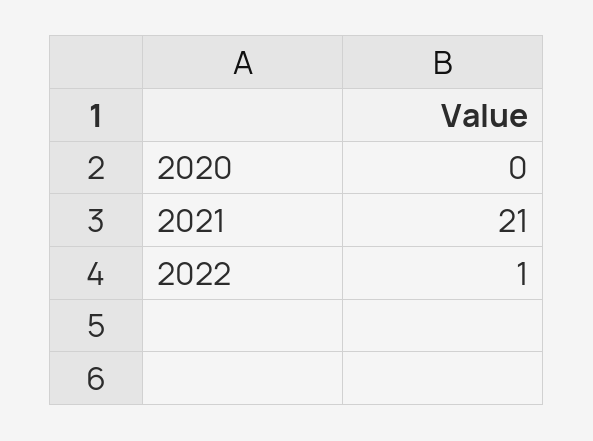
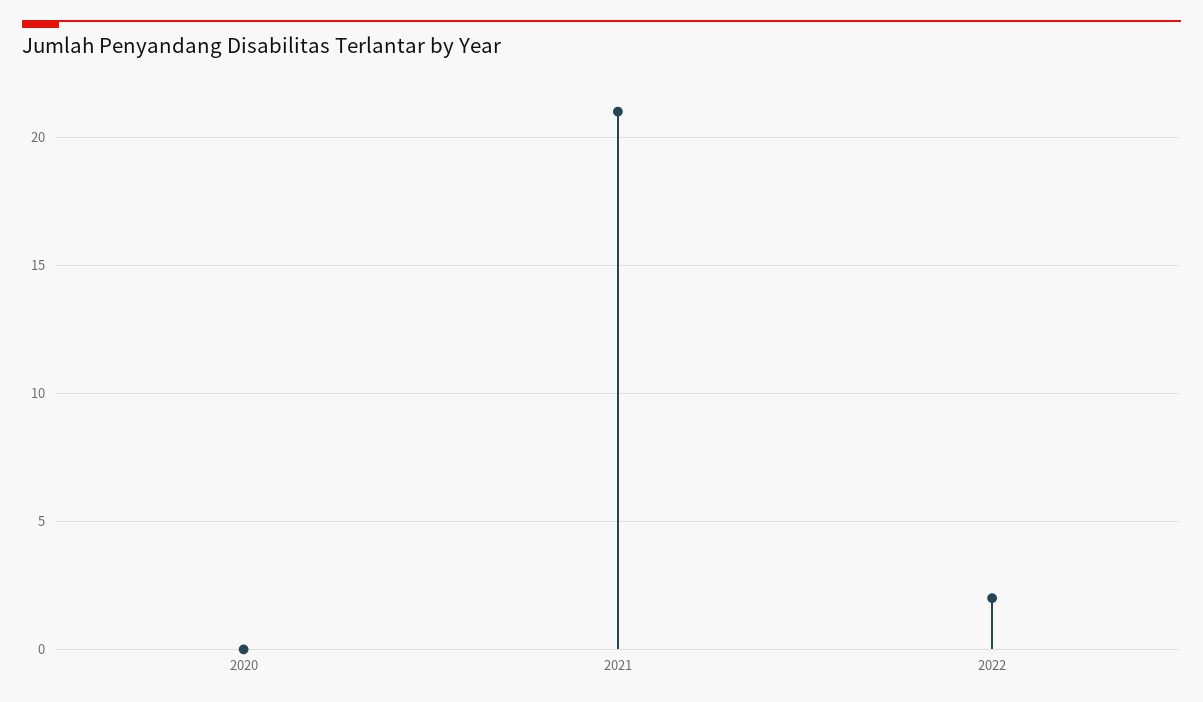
2022: 1 -> 2

